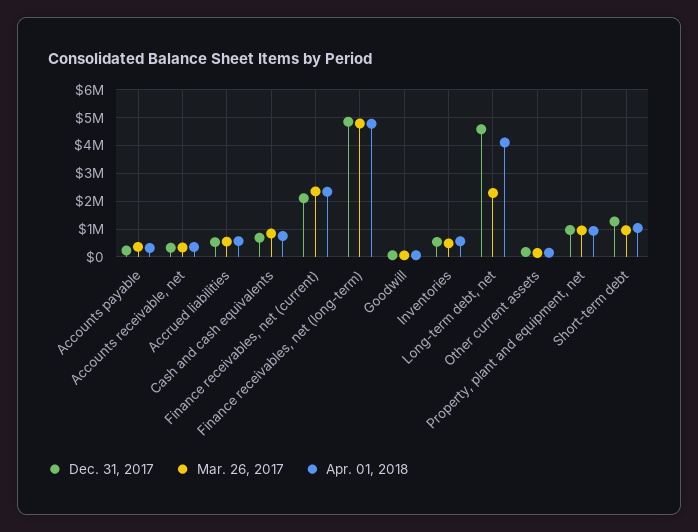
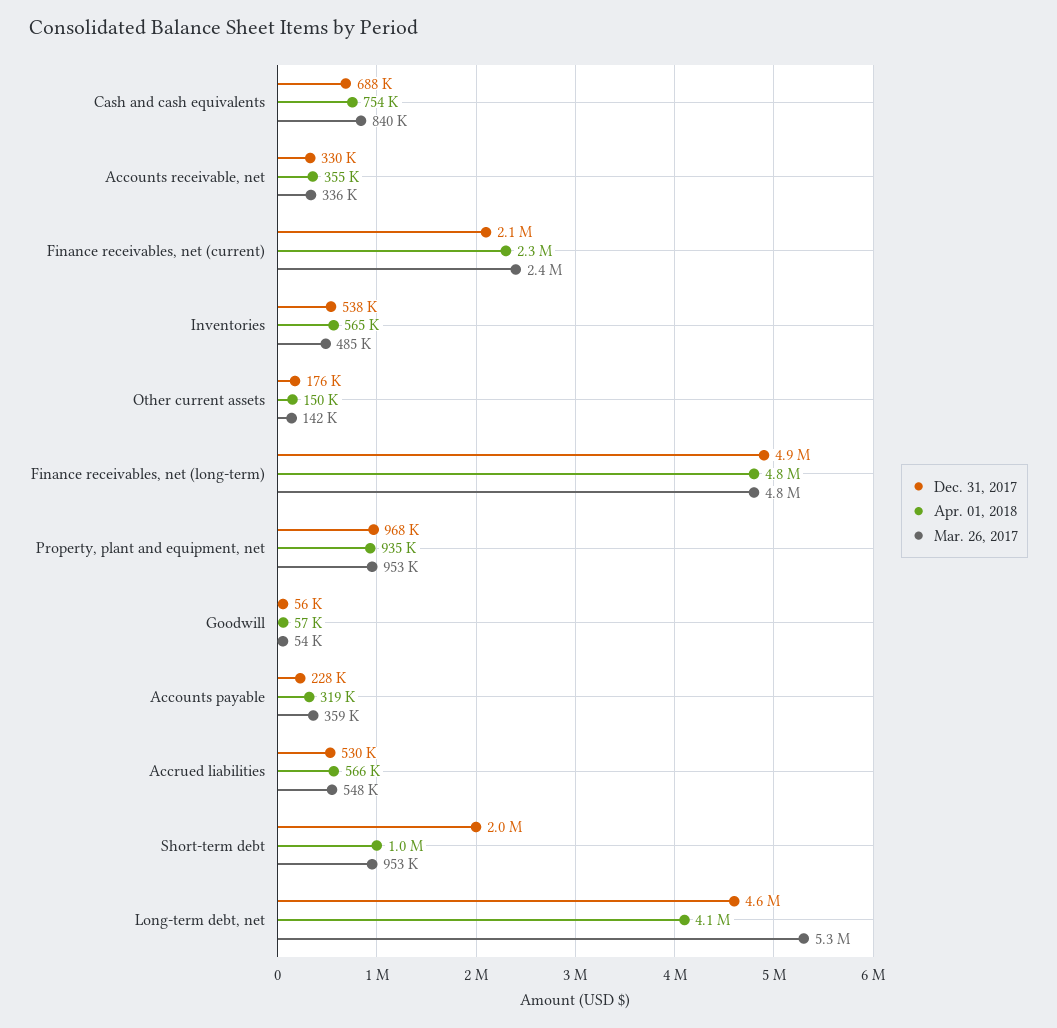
Mar. 26, 2017, Long-term debt, net: 2250000 -> 5300000
Dec. 31, 2017, Short-term debt: 1250000 -> 2000000

